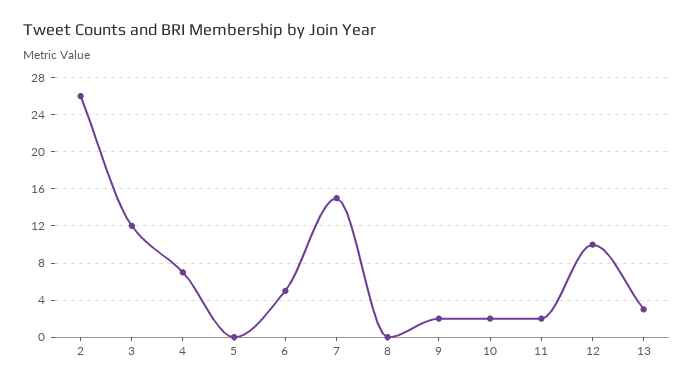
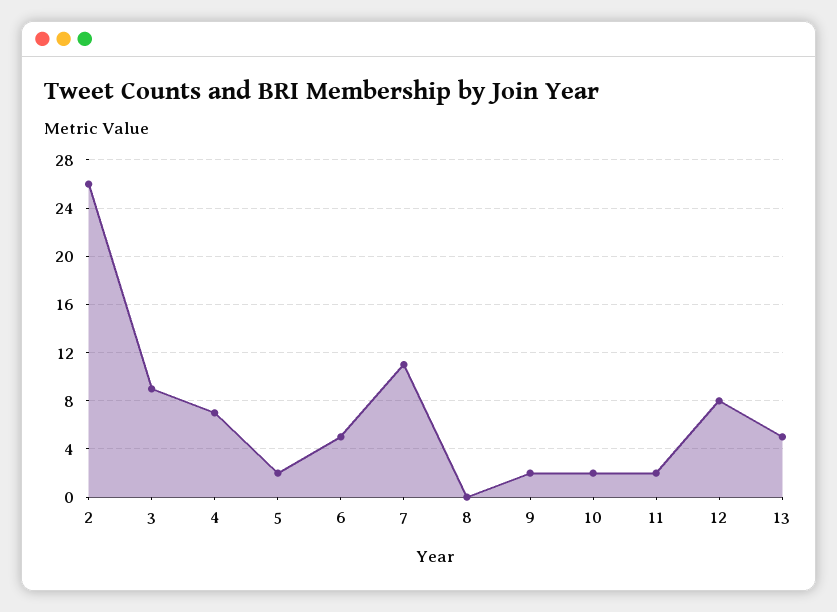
3: 12 -> 9
5: 0 -> 2
7: 15 -> 11
12: 10 -> 8
13: 3 -> 5

